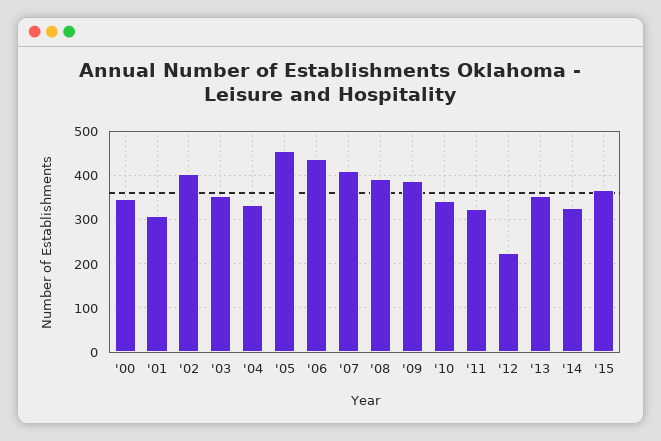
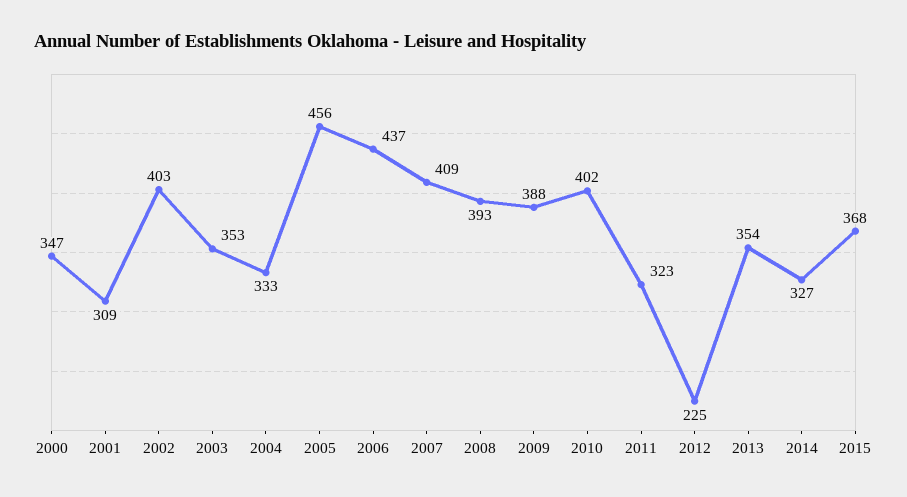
'10: 340 -> 402

